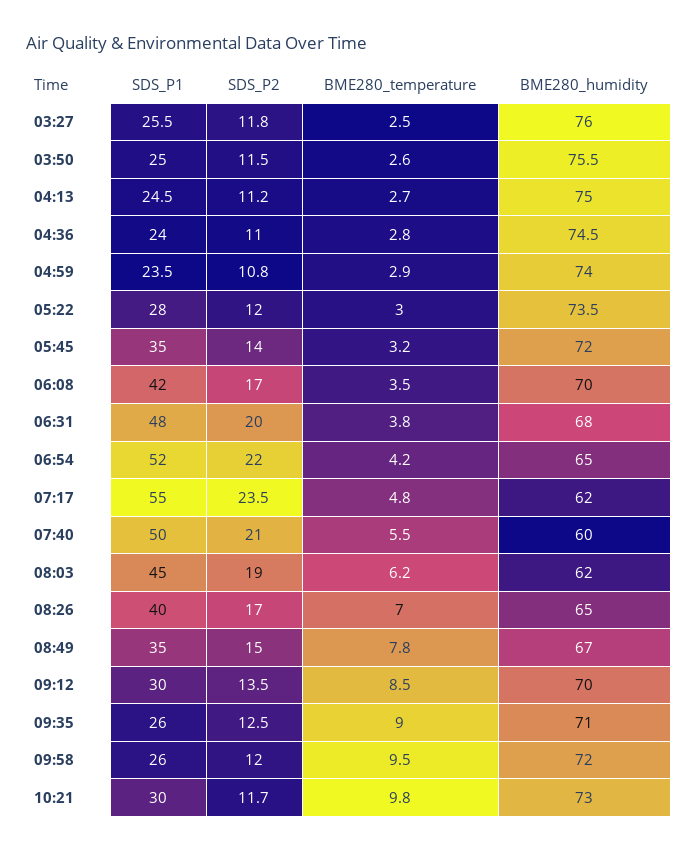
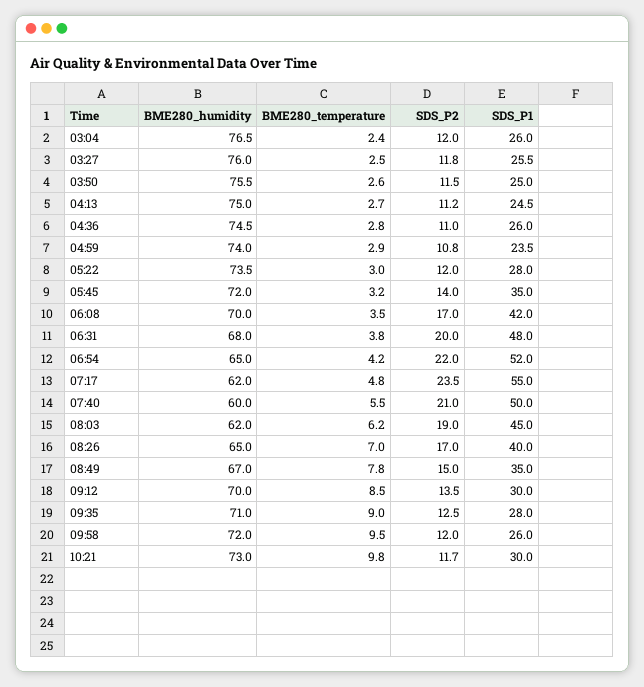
SDS_P1, 04:36: 24 -> 26
SDS_P1, 09:35: 26 -> 28
BME280_humidity, 03:04: none -> 76.5
BME280_temperature, 03:04: none -> 2.4
SDS_P2, 03:04: none -> 12
SDS_P1, 03:04: none -> 26

